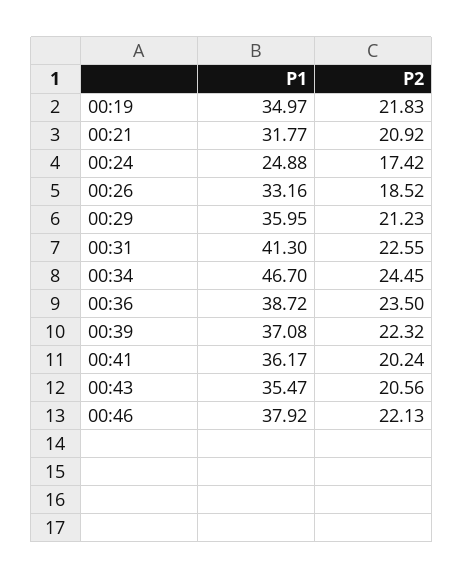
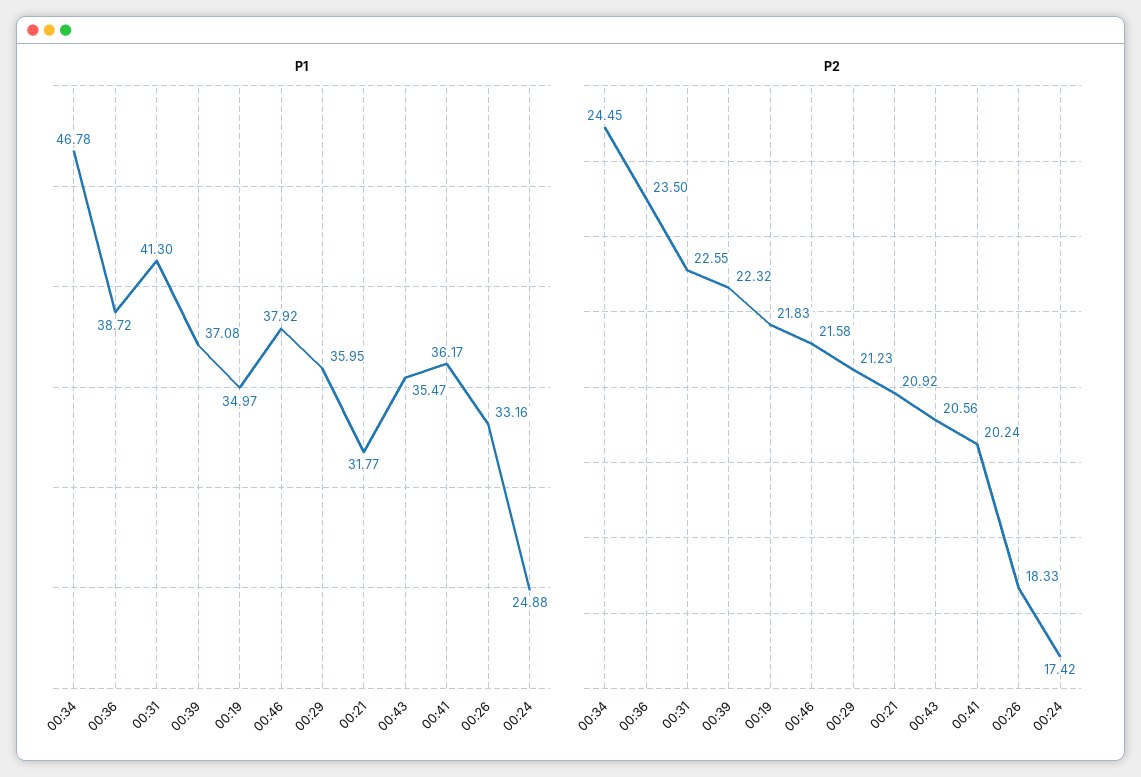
P2, 00:26: 18.52 -> 18.33
P1, 00:34: 46.7 -> 46.78
P2, 00:46: 22.13 -> 21.58

